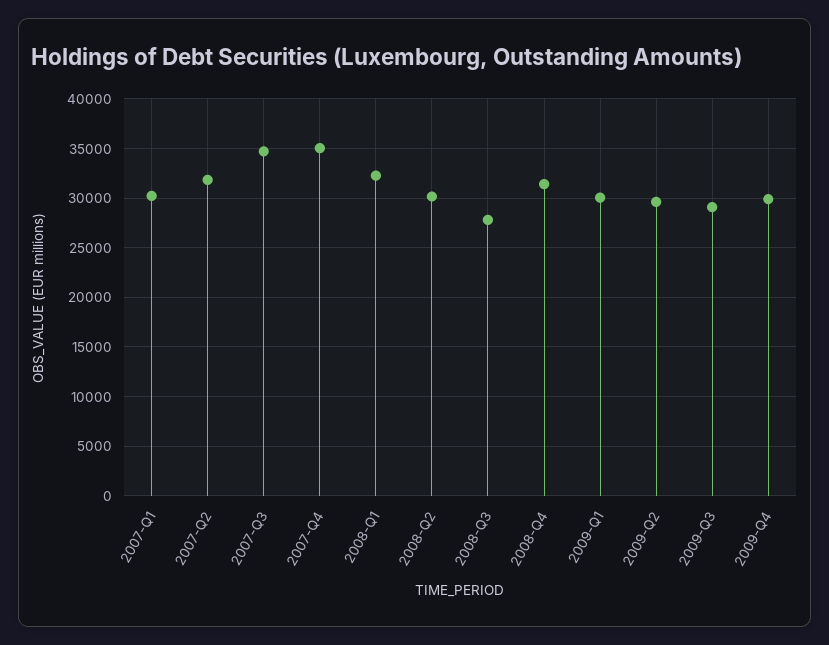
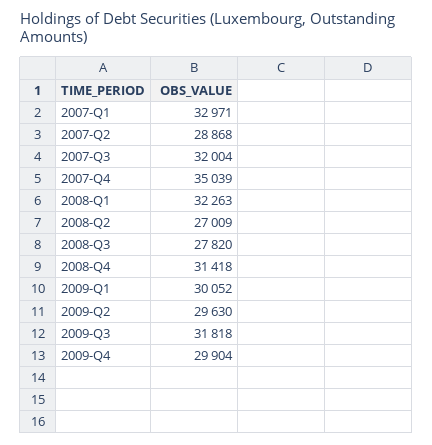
2007-Q1: 30000 -> 32971
2007-Q2: 32000 -> 28868
2007-Q3: 35000 -> 32004
2008-Q2: 30000 -> 27009
2009-Q3: 29000 -> 31818

